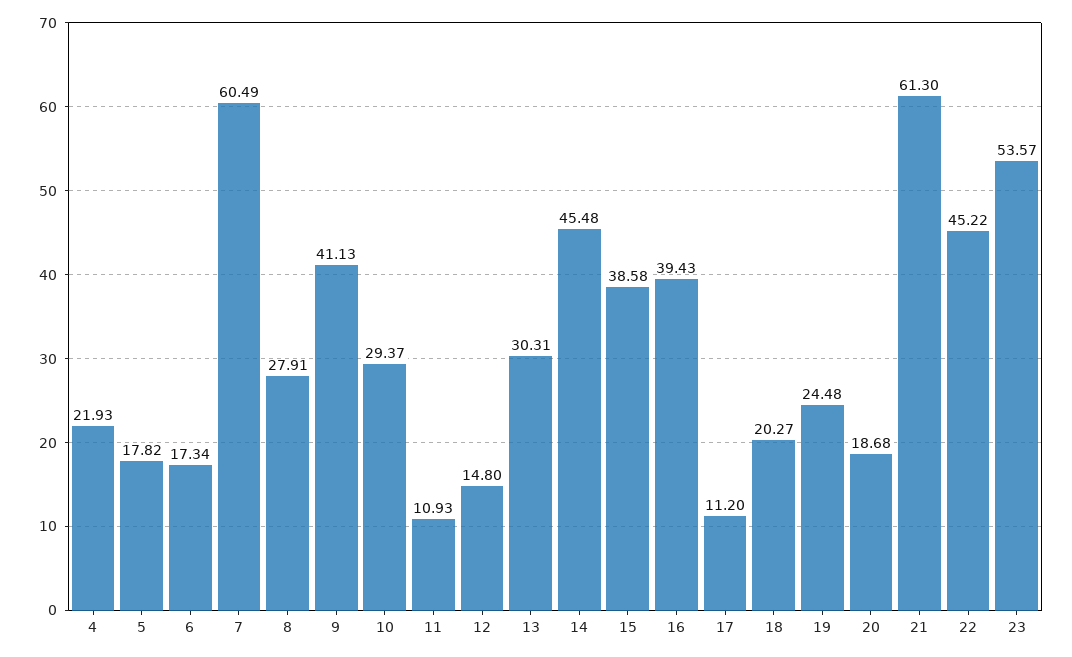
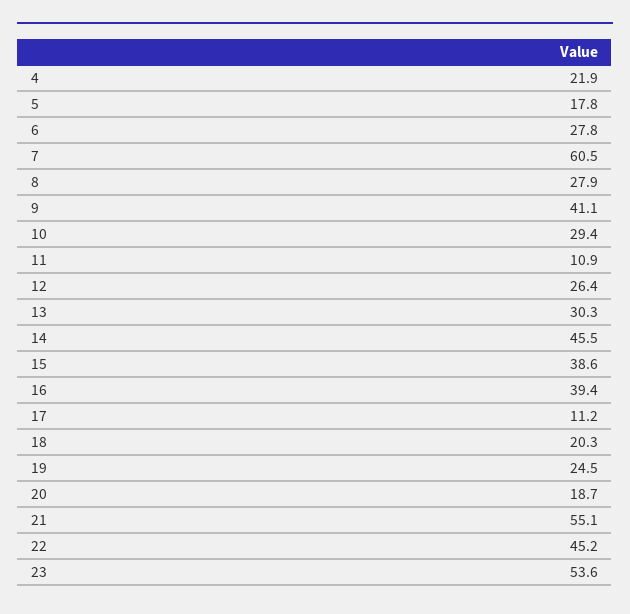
6: 17.34 -> 27.8
12: 14.8 -> 26.4
21: 61.3 -> 55.1

